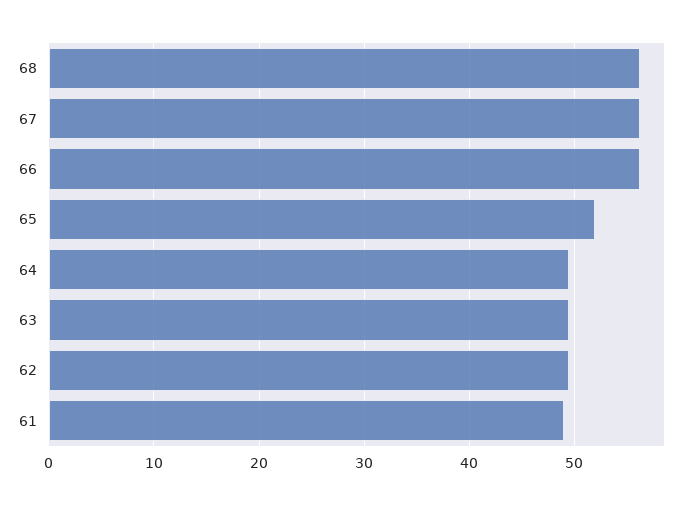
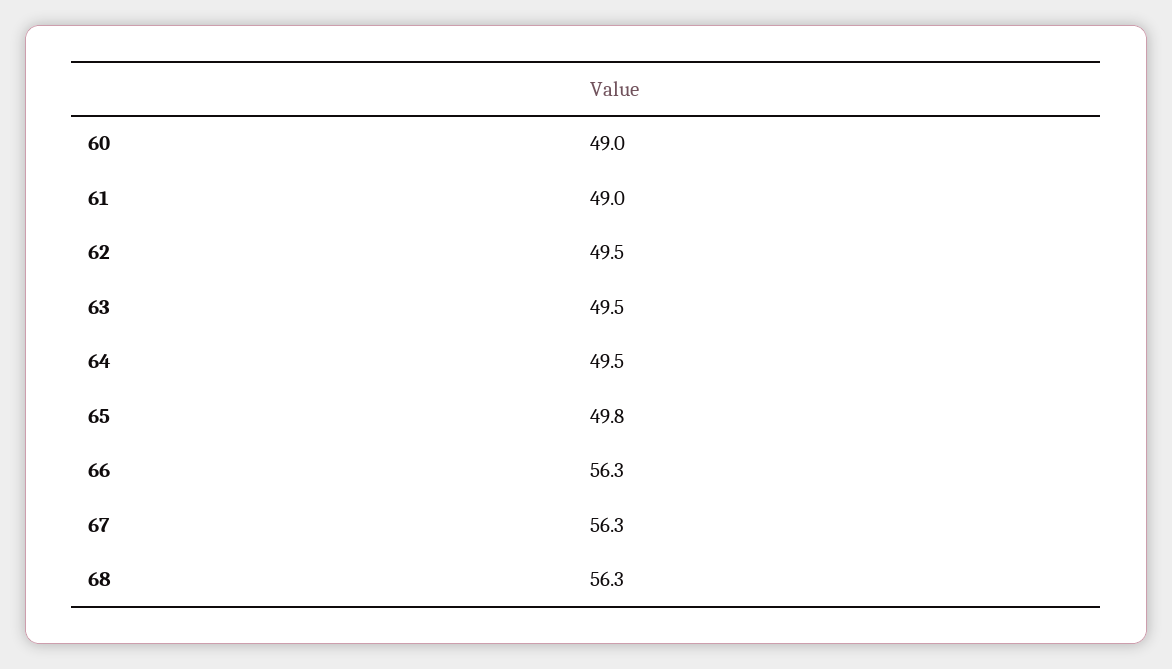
65: 52 -> 49.8
60: none -> 49

